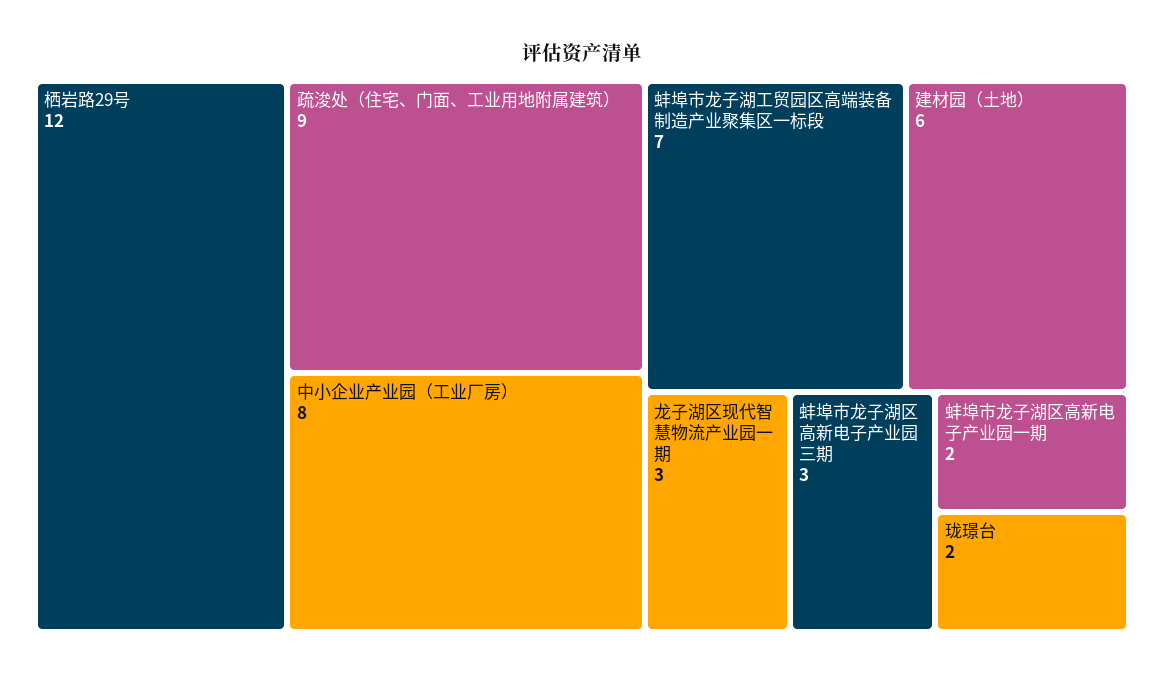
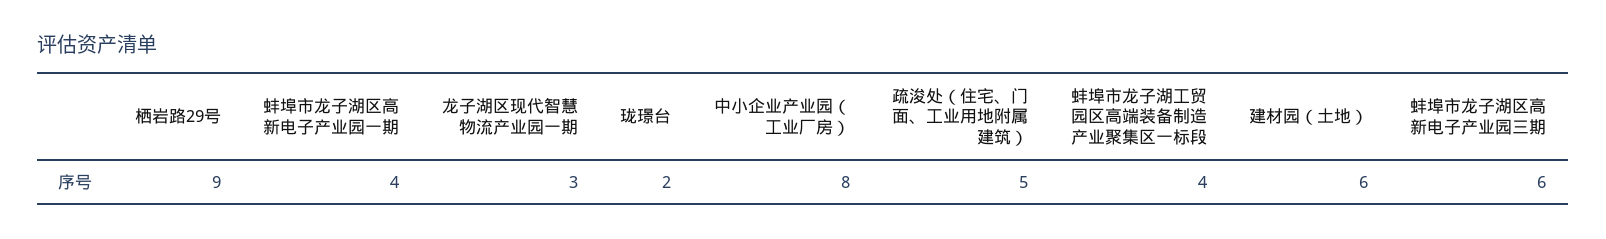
栖岩路29号: 12 -> 9
疏浚处（住宅、门面、工业用地附属建筑）: 9 -> 5
蚌埠市龙子湖工贸园区高端装备制造产业聚集区一标段: 7 -> 4
蚌埠市龙子湖区高新电子产业园三期: 3 -> 6
蚌埠市龙子湖区高新电子产业园一期: 2 -> 4

